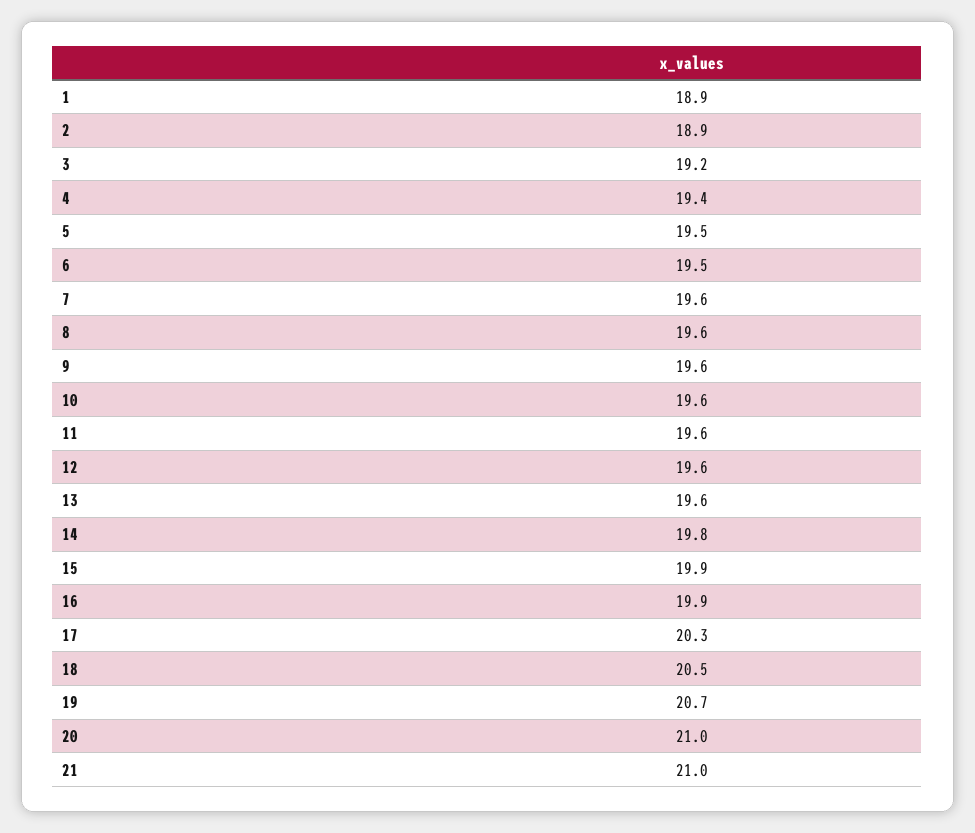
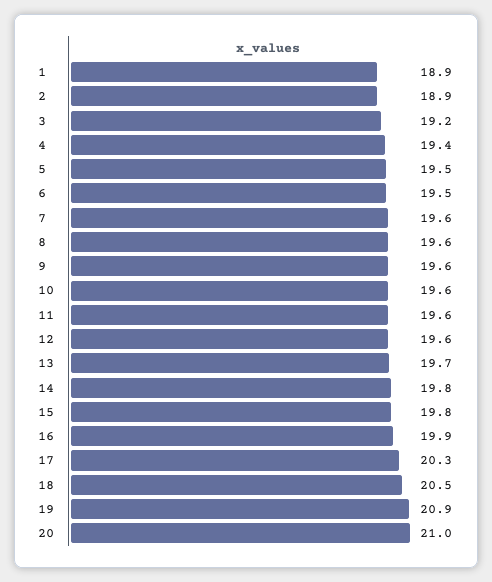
13: 19.6 -> 19.7
15: 19.9 -> 19.8
19: 20.7 -> 20.9
21: 21 -> none

